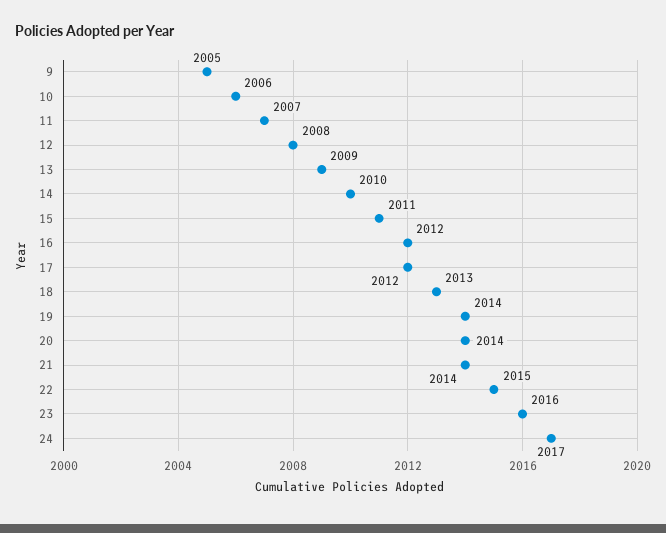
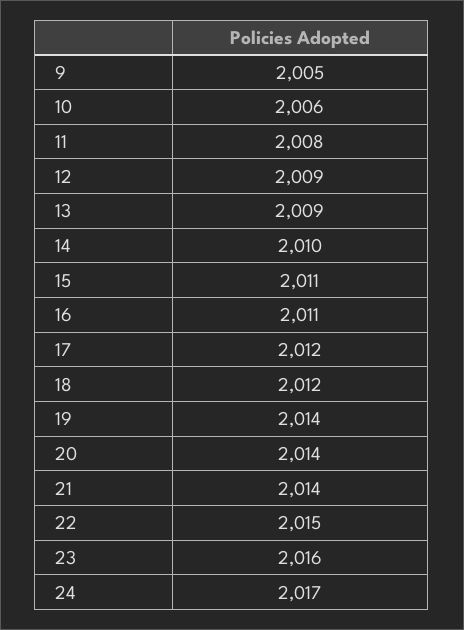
11: 2007 -> 2008
12: 2008 -> 2009
16: 2012 -> 2011
18: 2013 -> 2012

